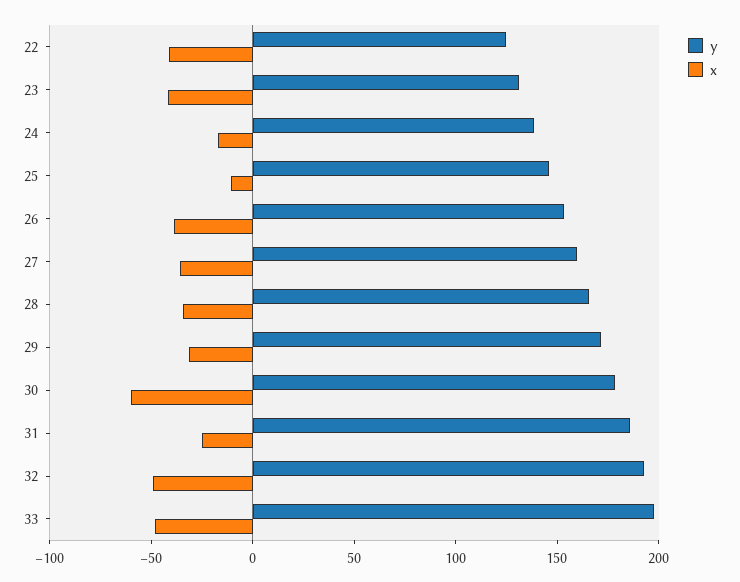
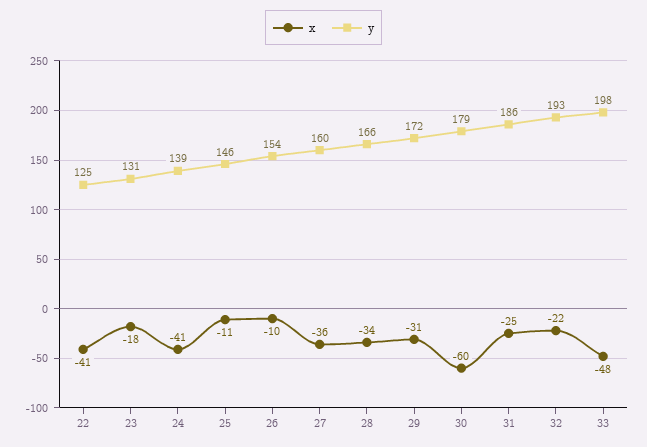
x, 23: -40 -> -18
x, 24: -20 -> -41
x, 26: -40 -> -10
x, 32: -50 -> -22

